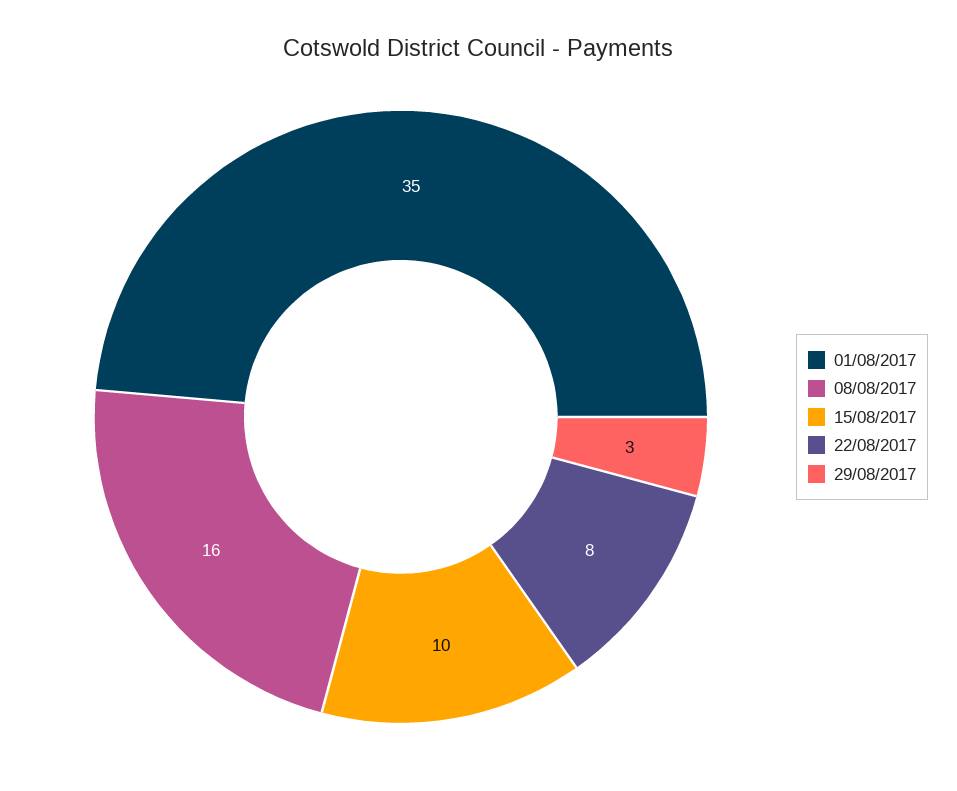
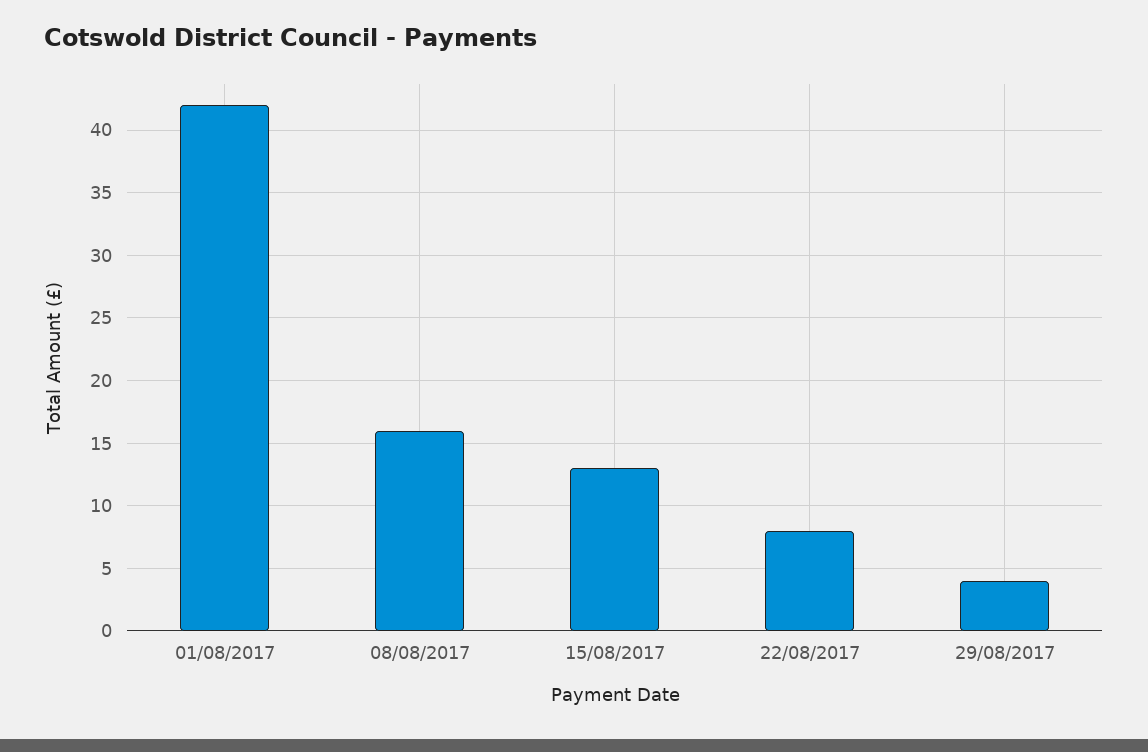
01/08/2017: 35 -> 42
15/08/2017: 10 -> 13
29/08/2017: 3 -> 4

